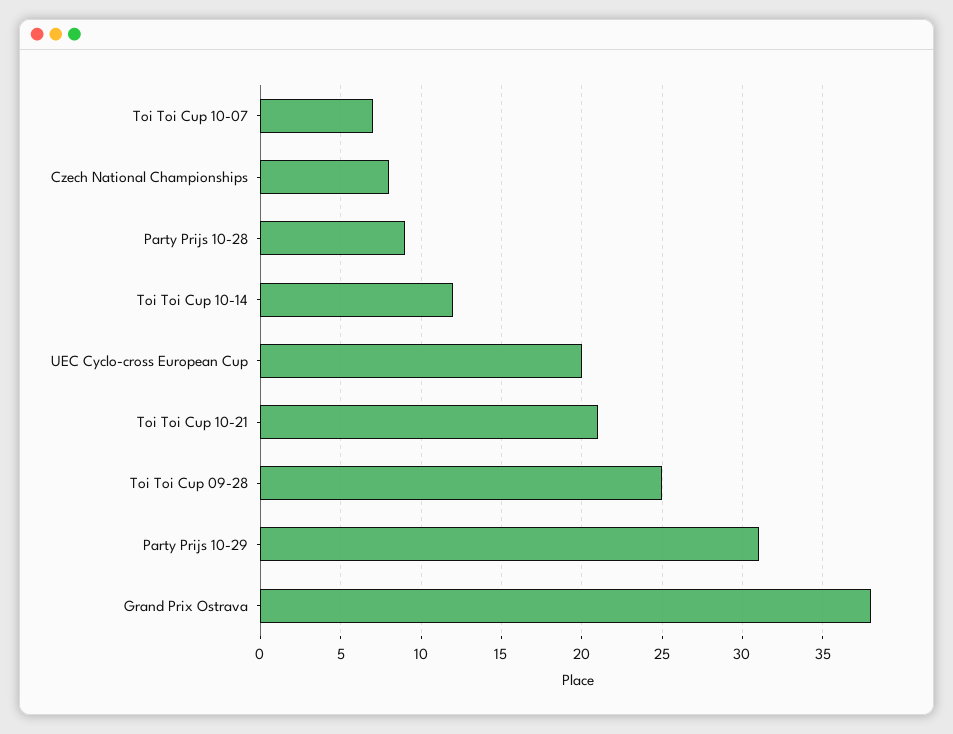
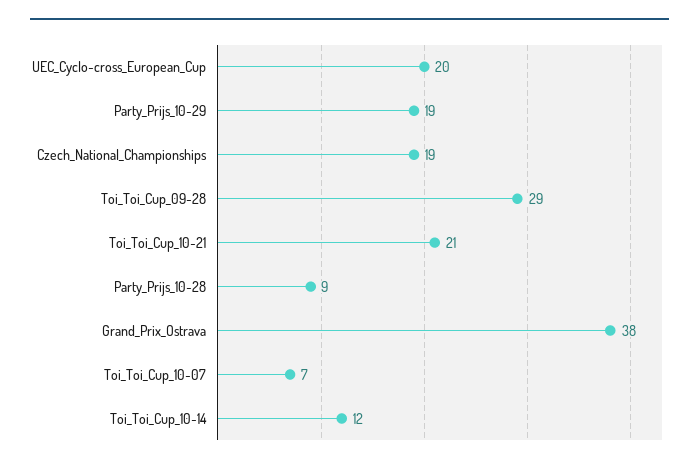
Czech National Championships: 8 -> 19
Toi Toi Cup 09-28: 25 -> 29
Party Prijs 10-29: 31 -> 19

